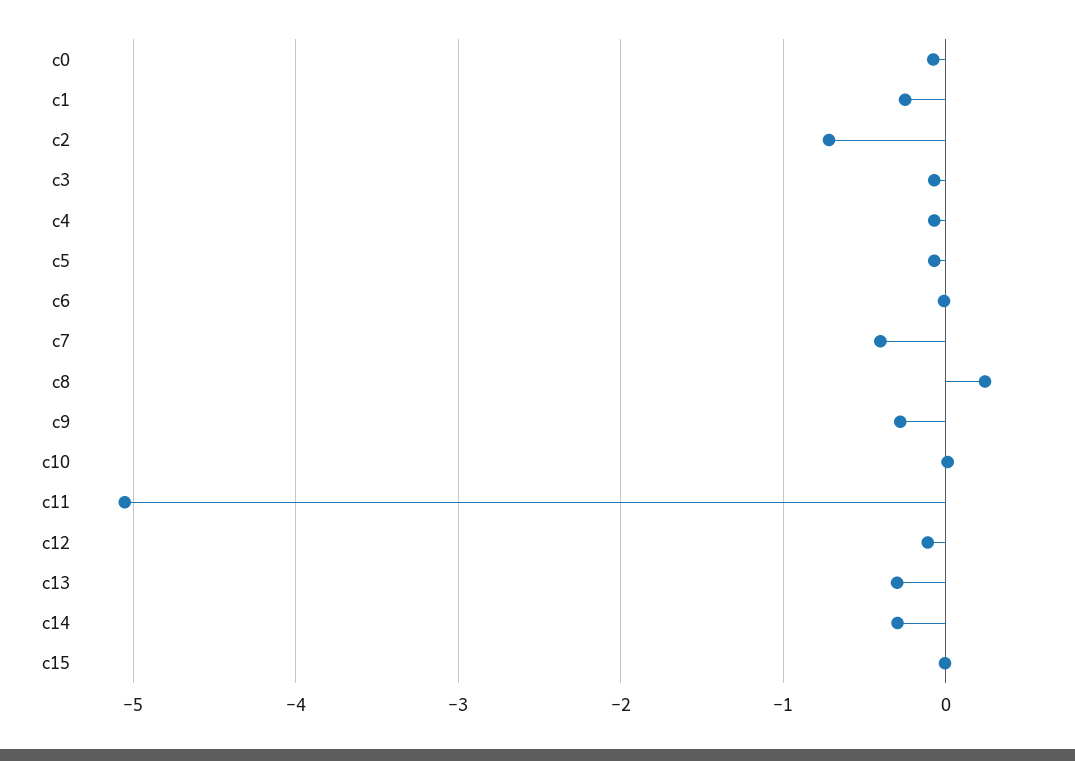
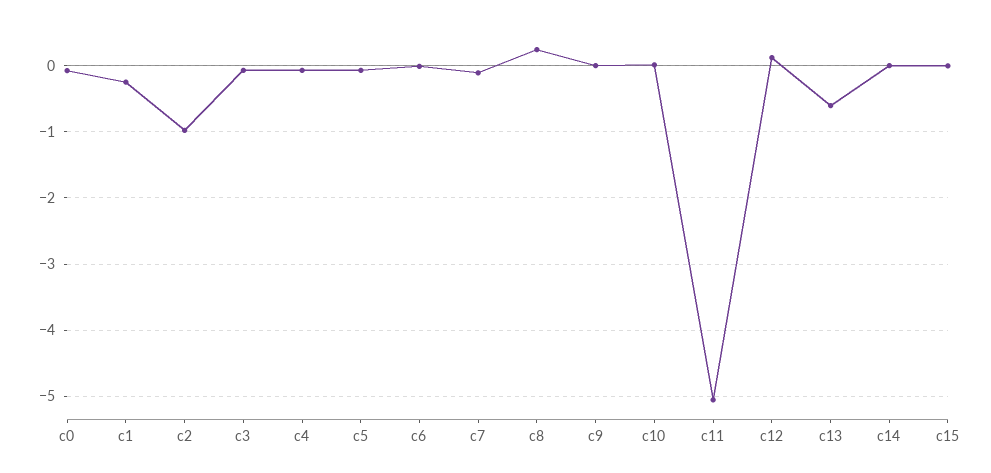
c2: -0.7 -> -1
c7: -0.4 -> -0.1
c9: -0.3 -> 0
c12: -0.1 -> 0.1
c13: -0.3 -> -0.6
c14: -0.3 -> 0

